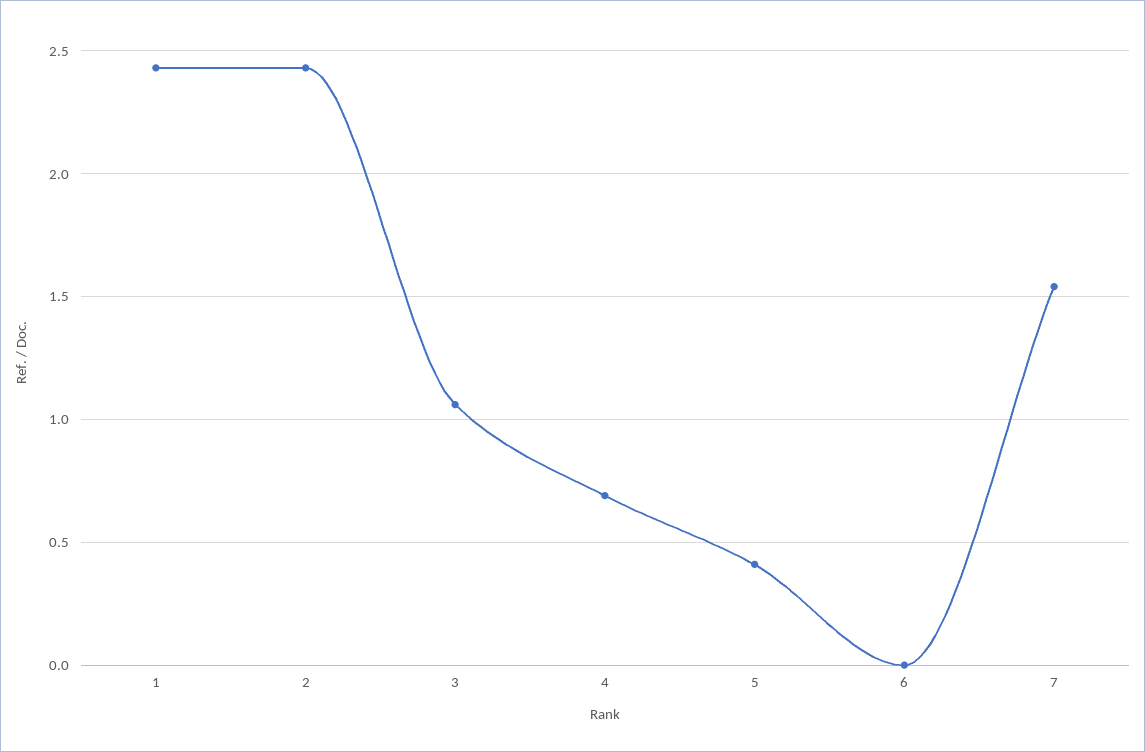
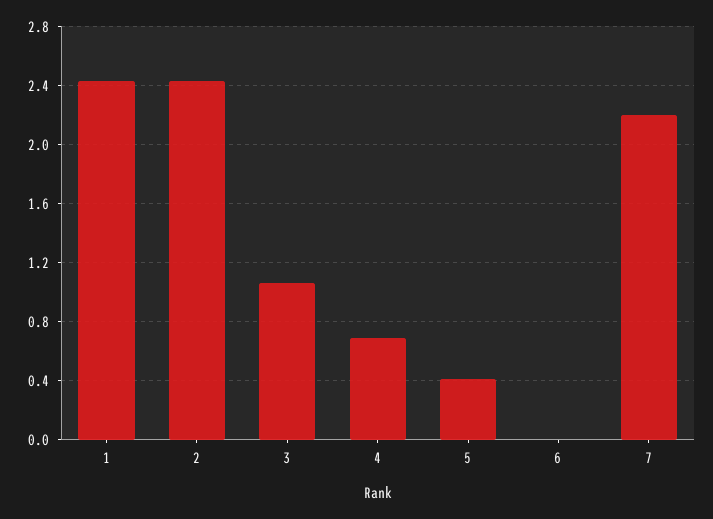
7: 1.55 -> 2.2

